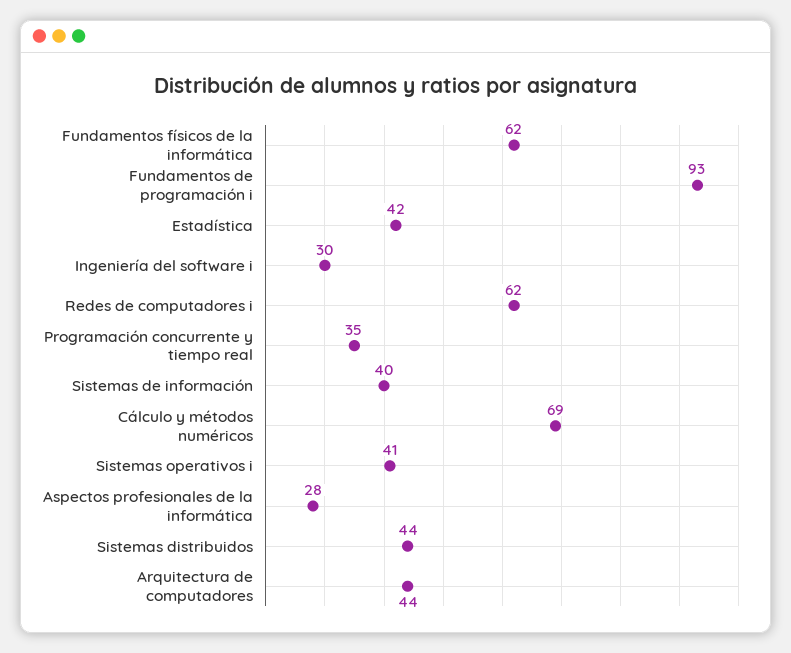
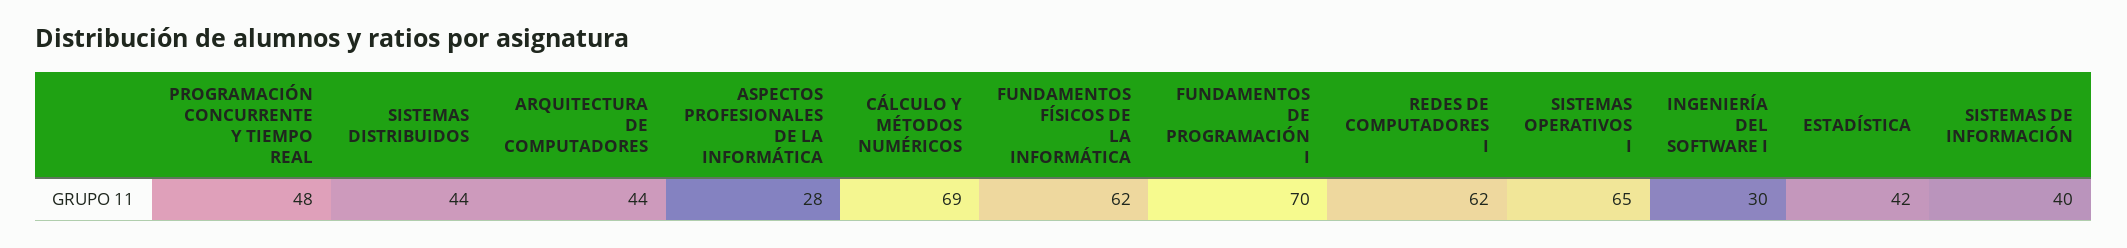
Fundamentos de programación i: 93 -> 70
Programación concurrente y tiempo real: 35 -> 48
Sistemas operativos i: 41 -> 65

